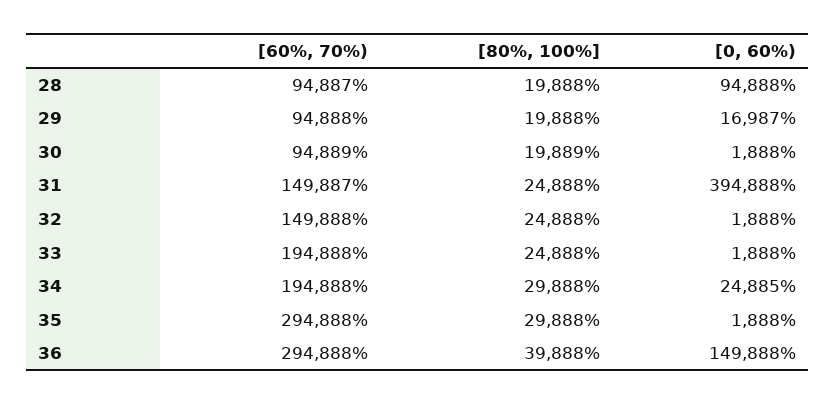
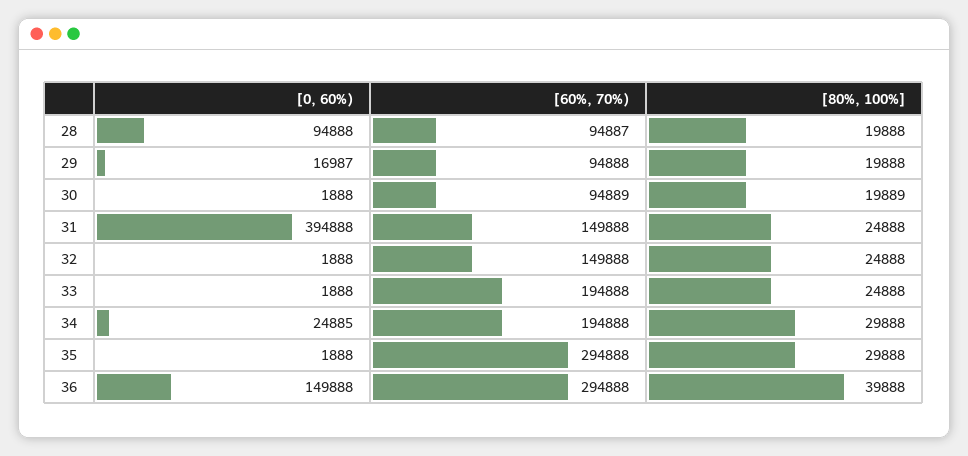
[60%, 70%), 31: 149887 -> 149888

